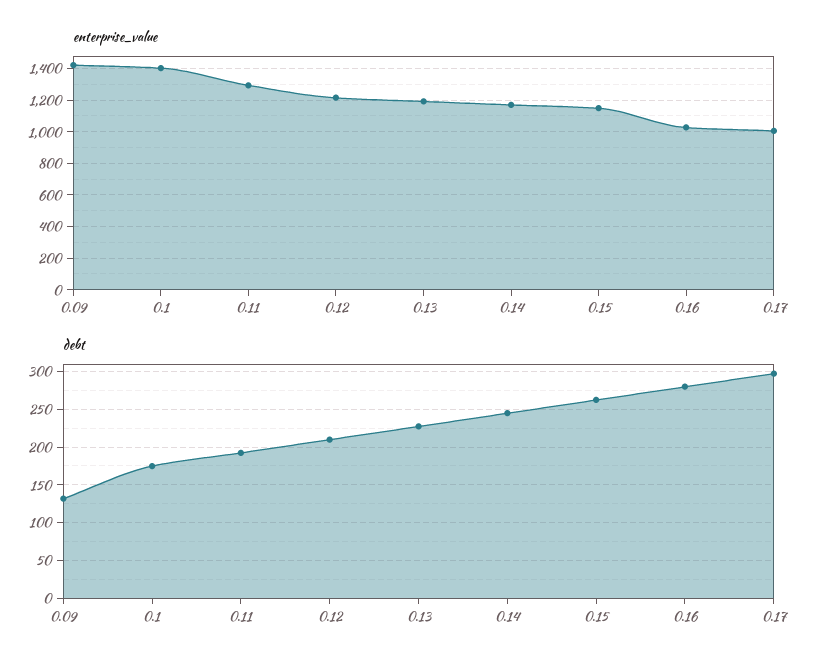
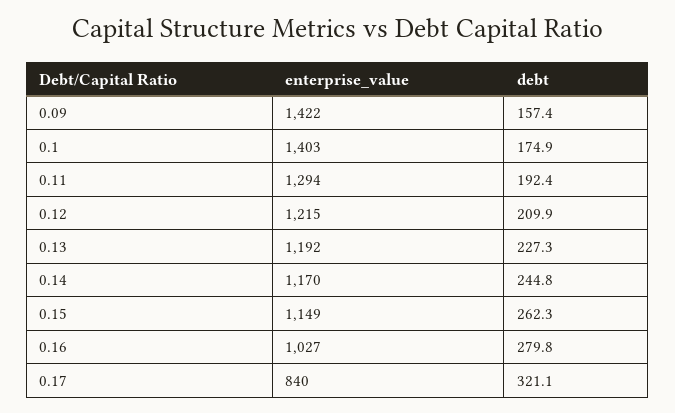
enterprise_value, 0.17: 1000 -> 840
debt, 0.09: 130 -> 157.4
debt, 0.17: 300 -> 321.1

